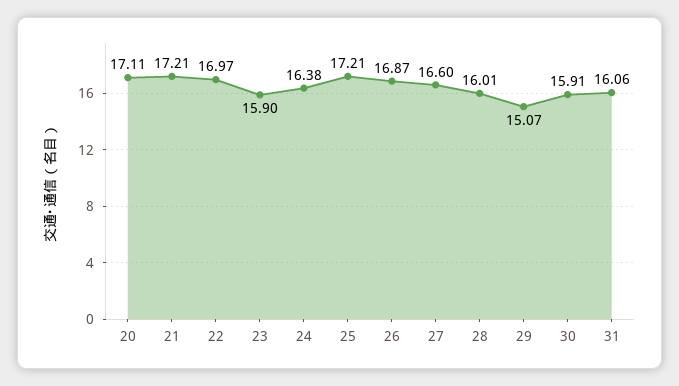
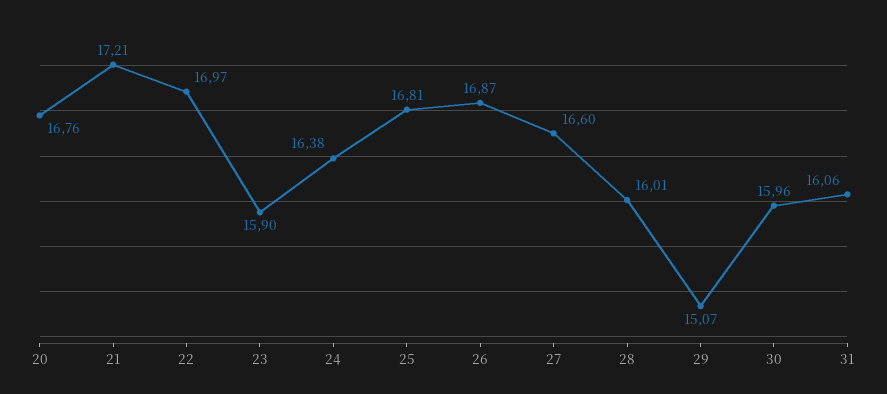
20: 17.11 -> 16.76
25: 17.21 -> 16.81
30: 15.91 -> 15.96

